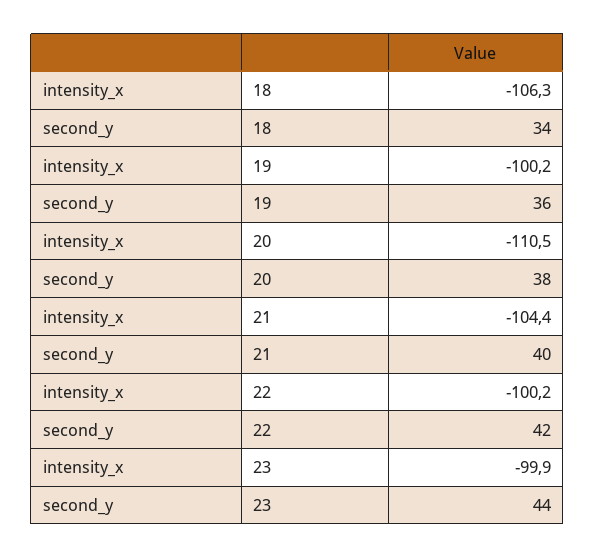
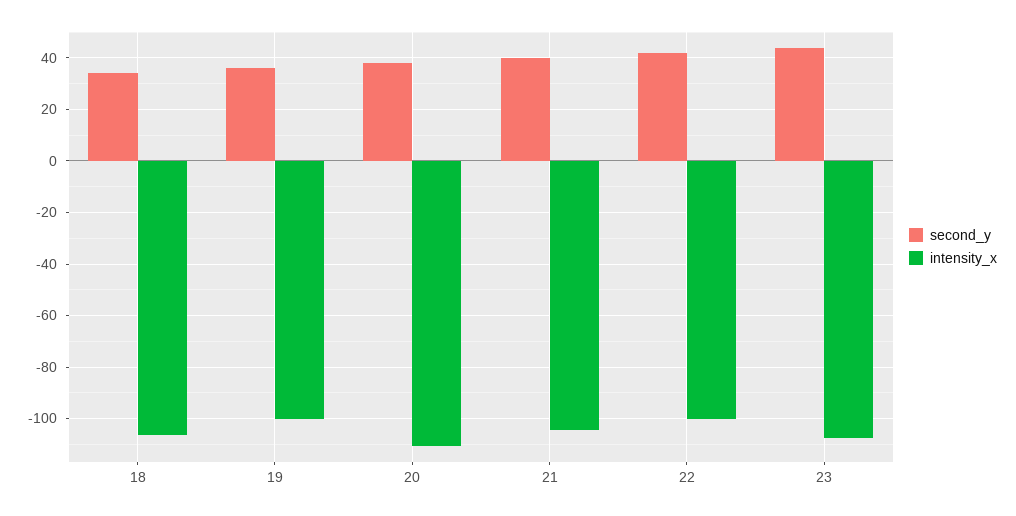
intensity_x, 23: -99.9 -> -107.5

